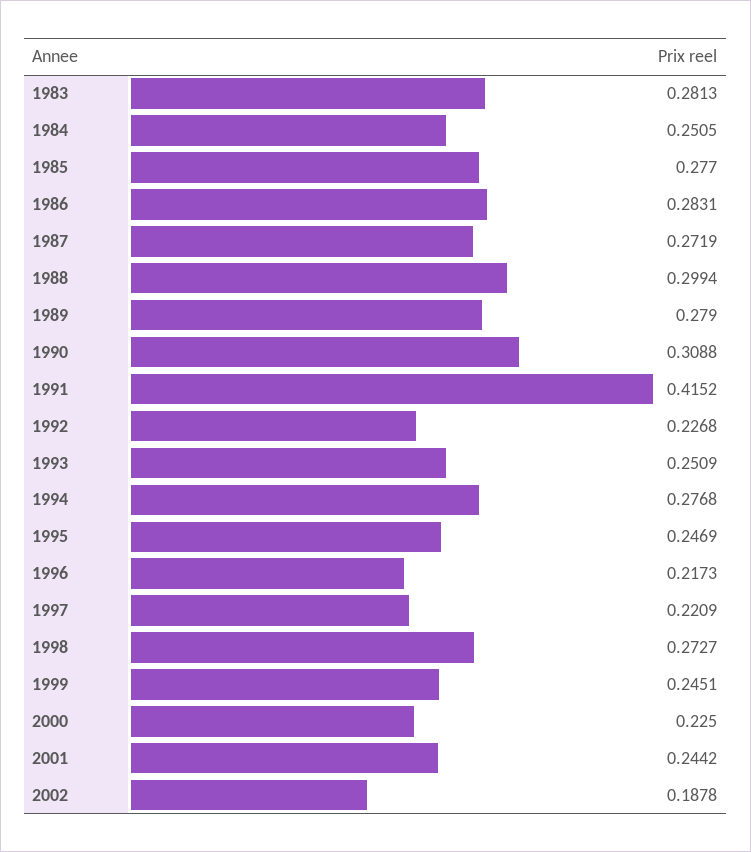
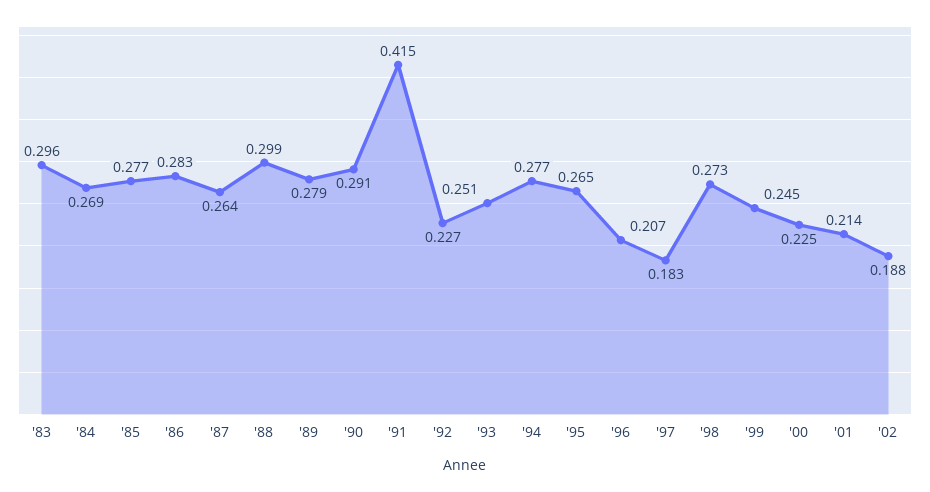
1983: 0.2813 -> 0.296
1984: 0.2505 -> 0.269
1987: 0.2719 -> 0.264
1990: 0.3088 -> 0.291
1995: 0.2469 -> 0.265
1996: 0.2173 -> 0.207
1997: 0.2209 -> 0.183
2001: 0.2442 -> 0.214

